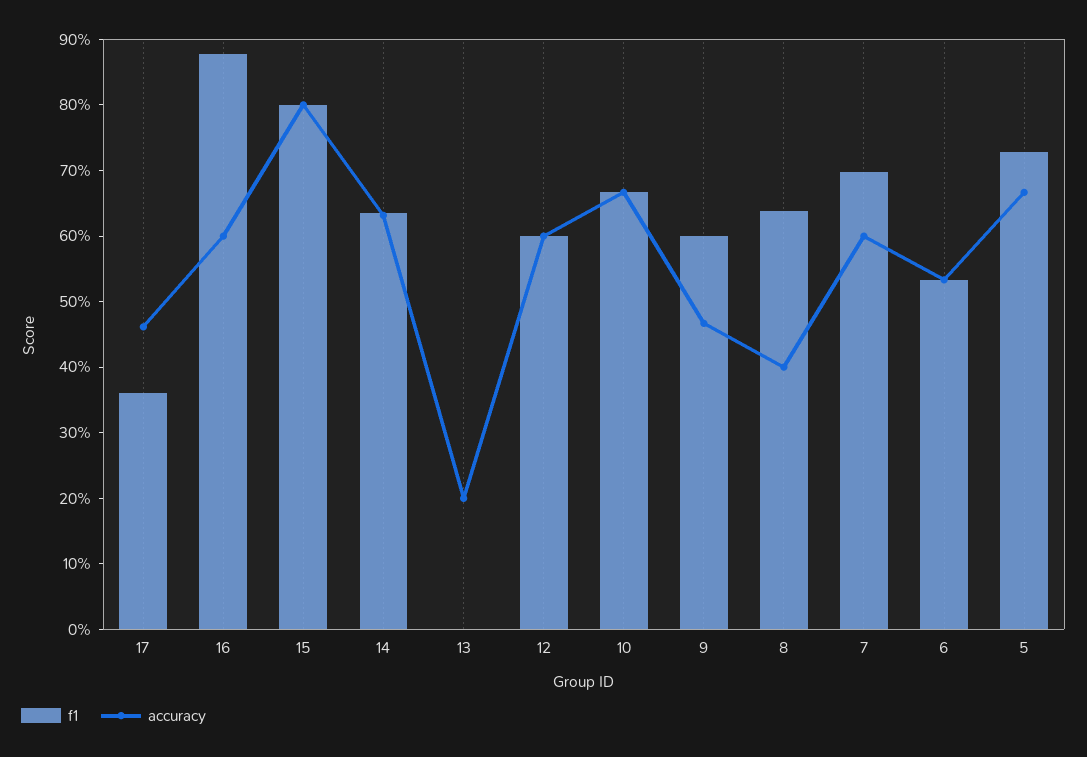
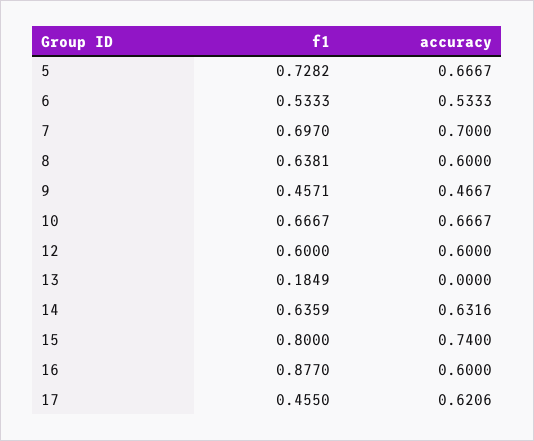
f1, 17: 0.36 -> 0.455
accuracy, 17: 0.46 -> 0.6206
accuracy, 15: 0.8 -> 0.74
f1, 13: 0 -> 0.1849
accuracy, 13: 0.2 -> 0
f1, 9: 0.6 -> 0.4571
accuracy, 8: 0.4 -> 0.6
accuracy, 7: 0.6 -> 0.7

